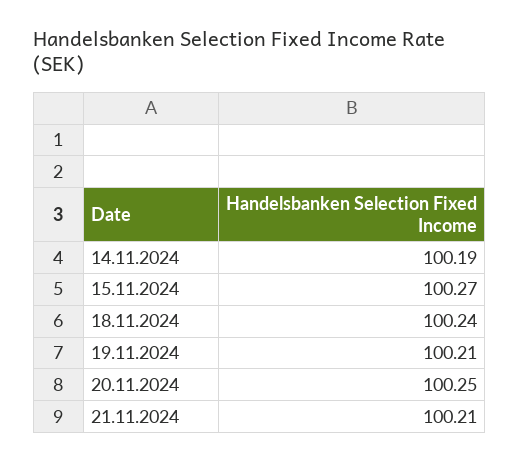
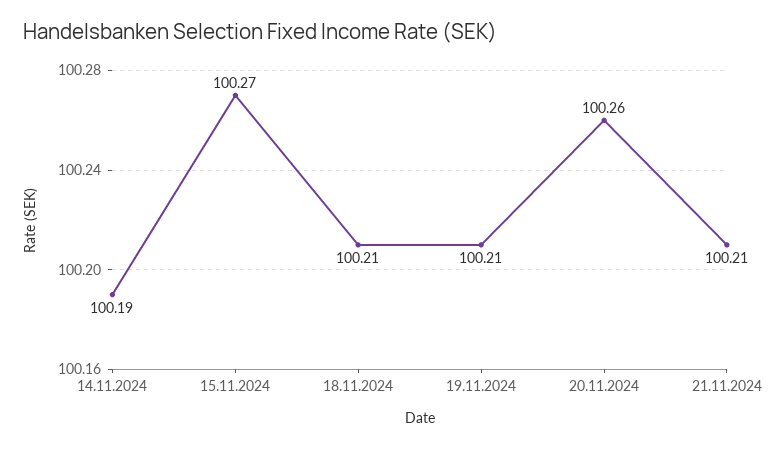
18.11.2024: 100.24 -> 100.21
20.11.2024: 100.25 -> 100.26

